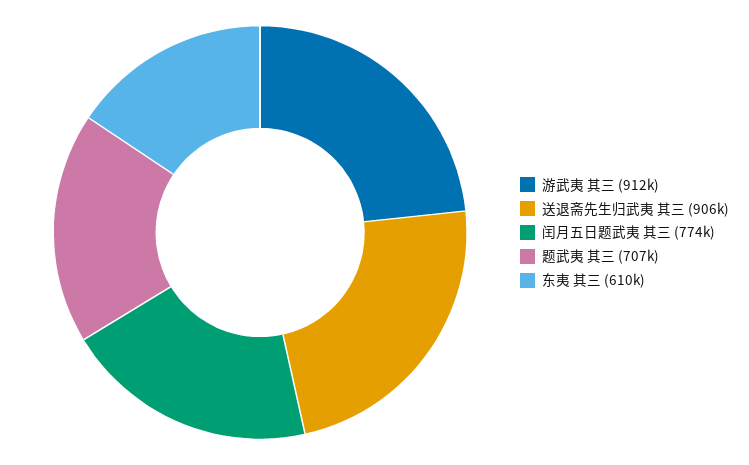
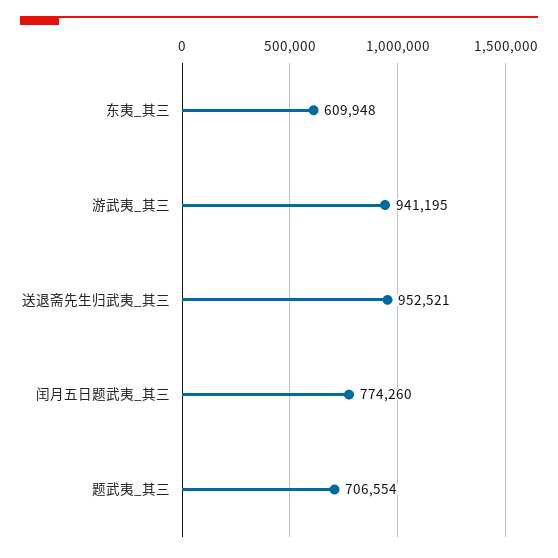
游武夷 其三: 912000 -> 941195
送退斋先生归武夷 其三: 906000 -> 952521

